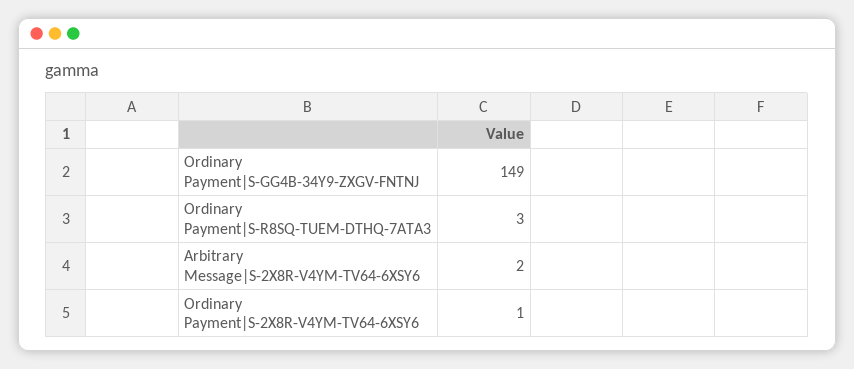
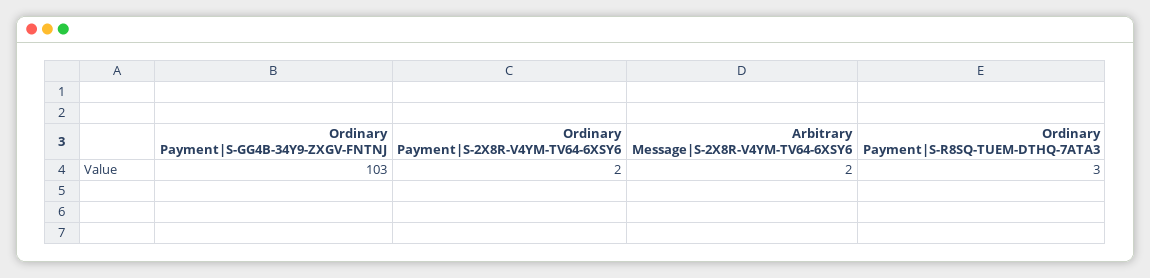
Ordinary Payment|S-GG4B-34Y9-ZXGV-FNTNJ: 149 -> 103
Ordinary Payment|S-2X8R-V4YM-TV64-6XSY6: 1 -> 2

